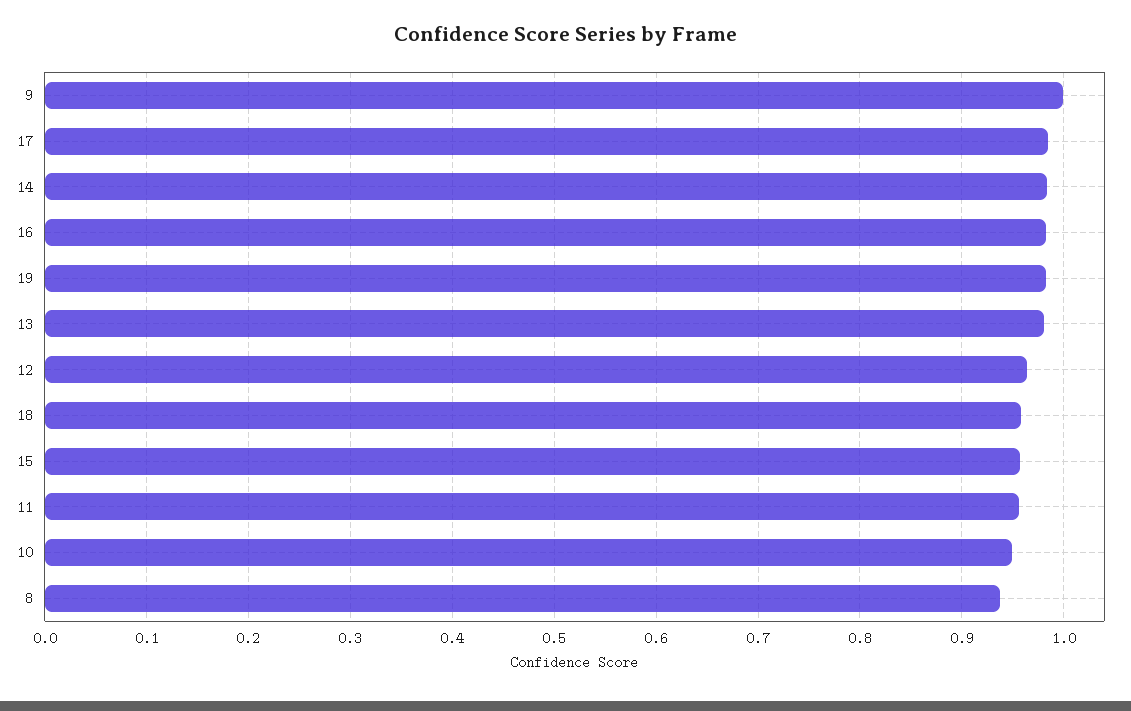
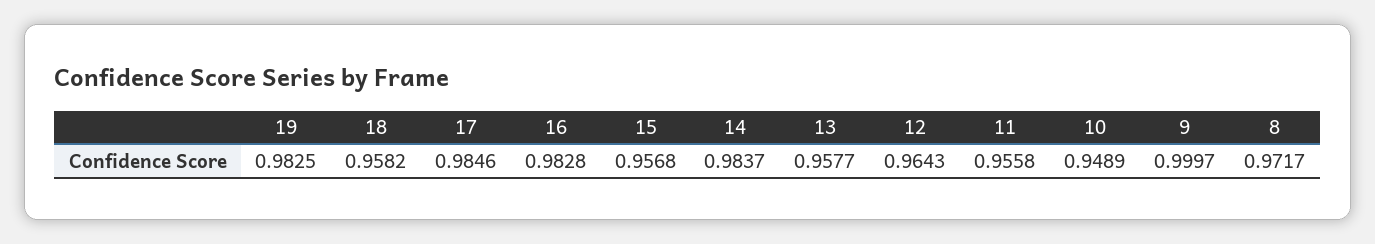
13: 0.98 -> 0.9577
8: 0.94 -> 0.9717

